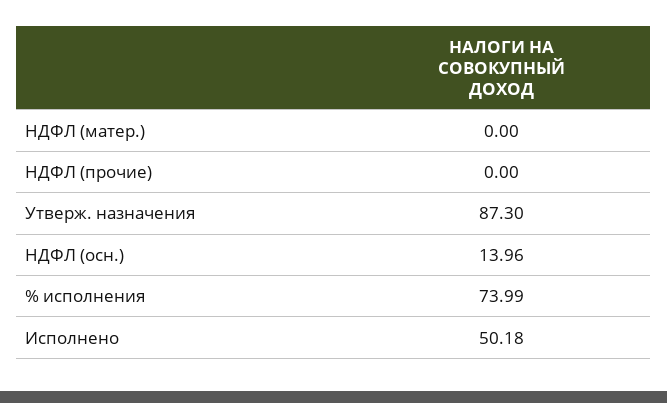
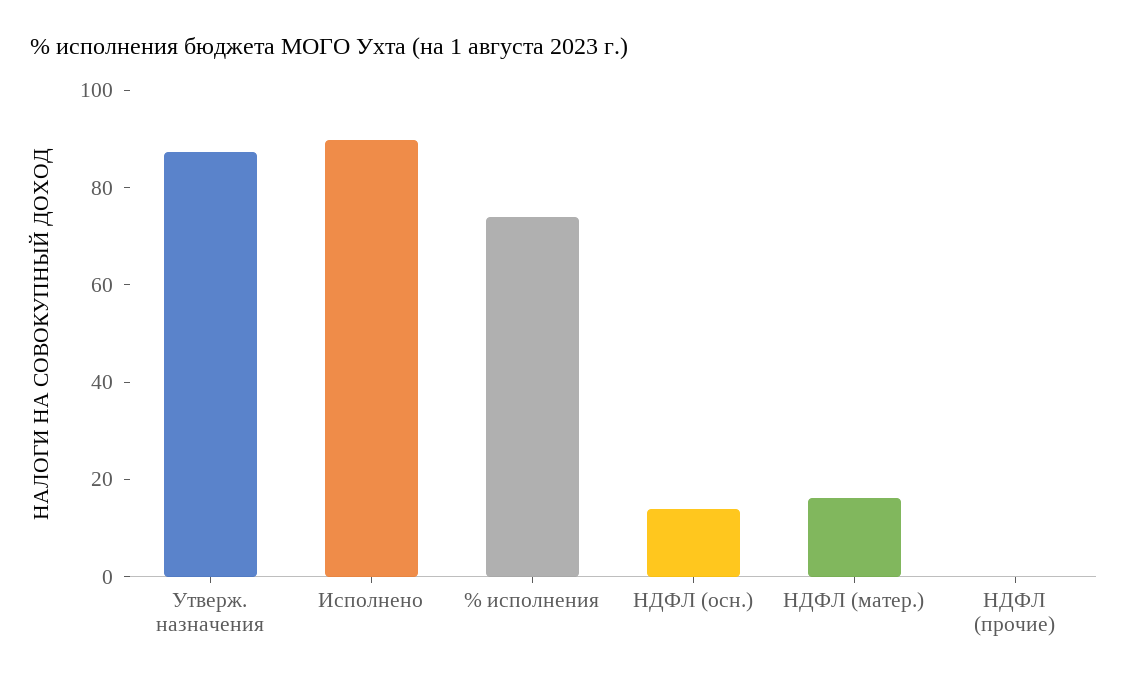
НДФЛ (матер.): 0 -> 15
Исполнено: 50.18 -> 90

